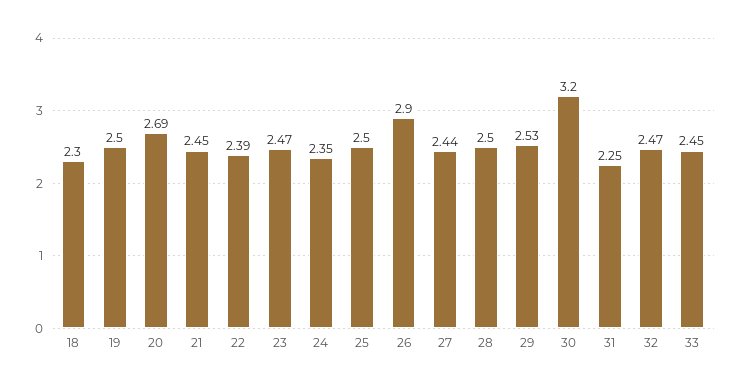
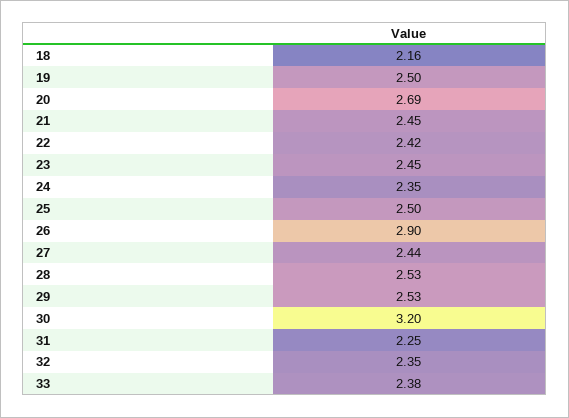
18: 2.3 -> 2.16
22: 2.39 -> 2.42
23: 2.47 -> 2.45
28: 2.5 -> 2.53
32: 2.47 -> 2.35
33: 2.45 -> 2.38

